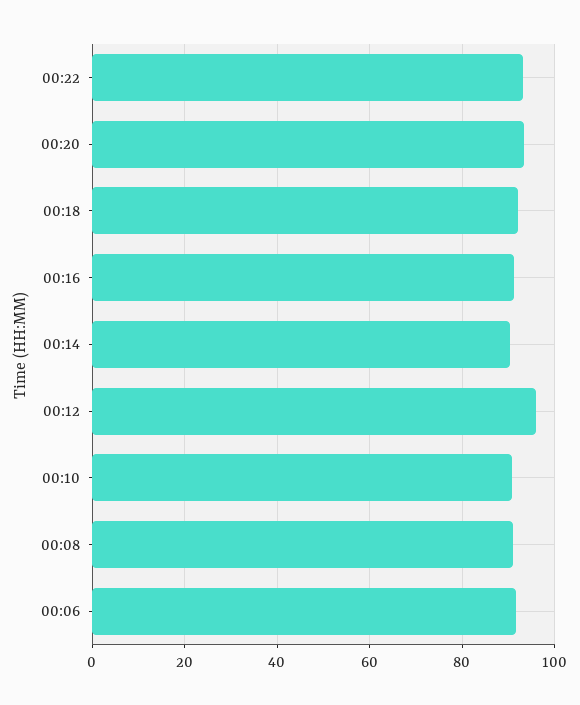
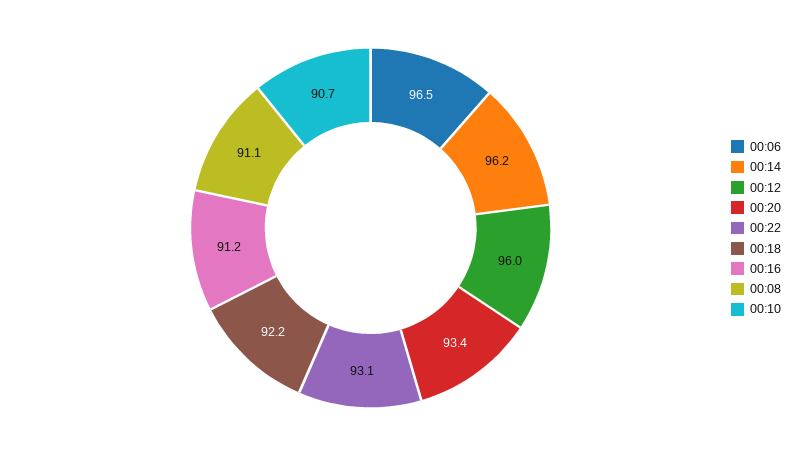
00:14: 90 -> 96.2
00:06: 92 -> 96.5

